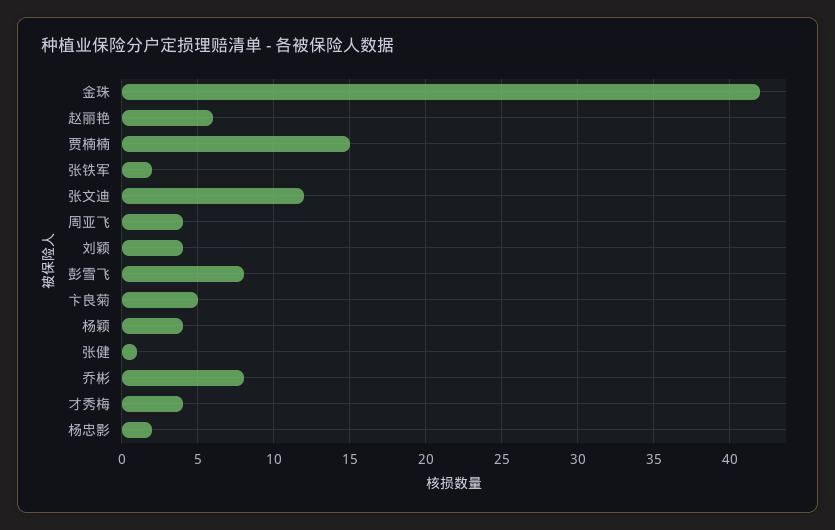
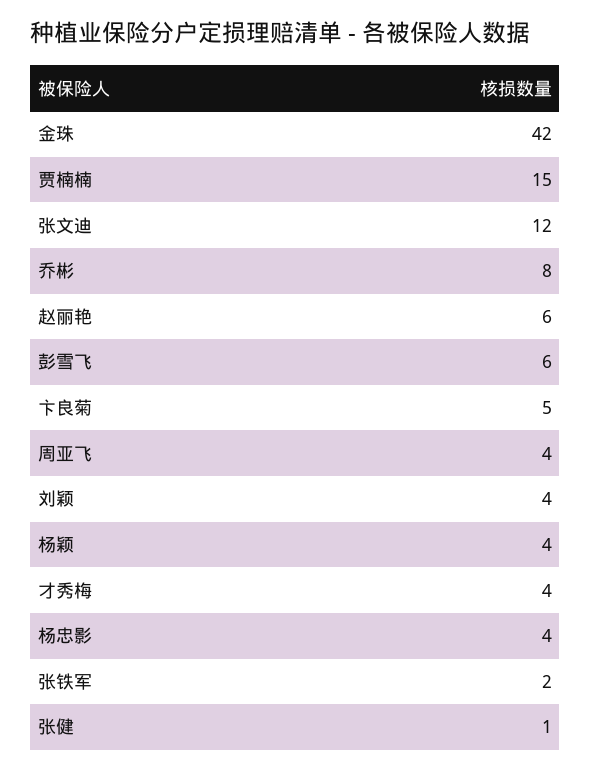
彭雪飞: 8 -> 6
杨忠影: 2 -> 4

